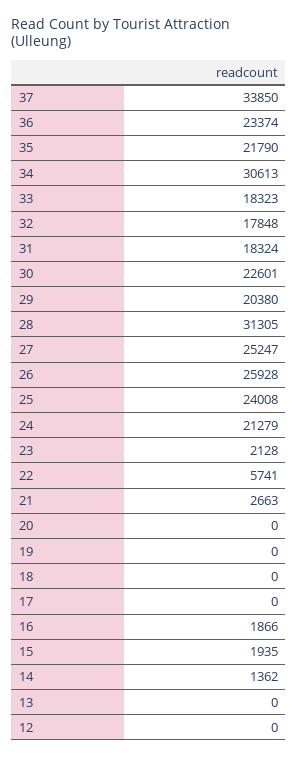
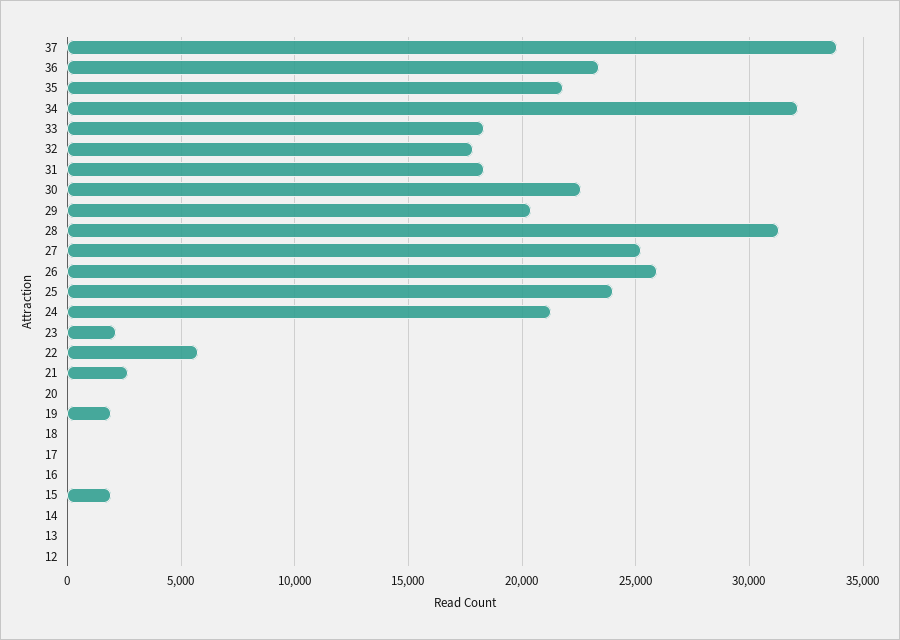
34: 30613 -> 32000
19: 0 -> 2000
16: 1866 -> 0
14: 1362 -> 0

